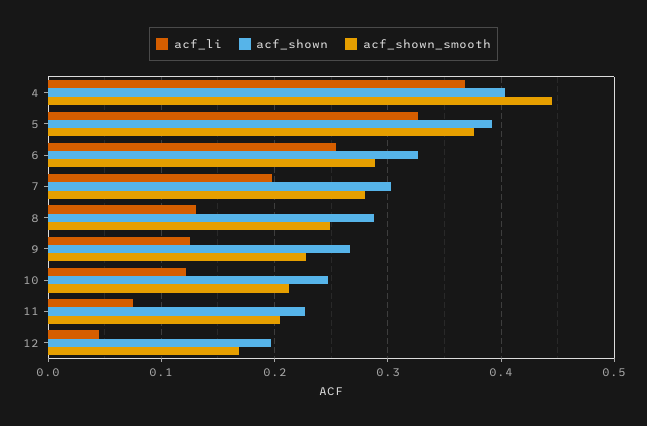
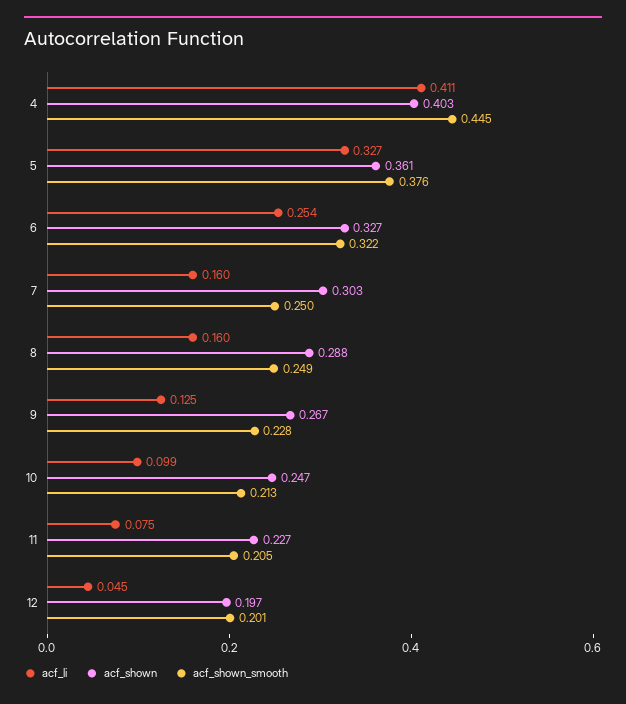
acf_li, 4: 0.37 -> 0.411
acf_shown, 5: 0.39 -> 0.361
acf_shown_smooth, 6: 0.29 -> 0.322
acf_li, 7: 0.2 -> 0.16
acf_shown_smooth, 7: 0.28 -> 0.25
acf_li, 8: 0.13 -> 0.16
acf_li, 10: 0.12 -> 0.099
acf_shown_smooth, 12: 0.17 -> 0.201

